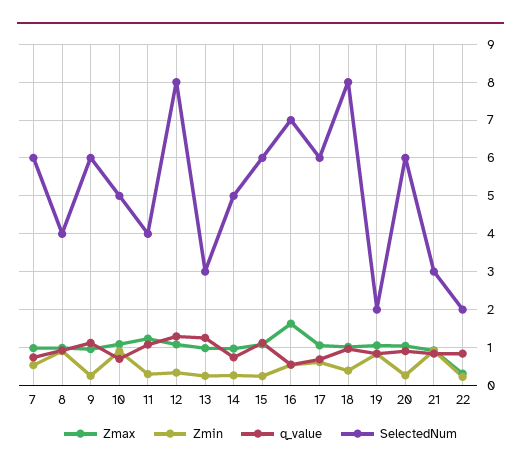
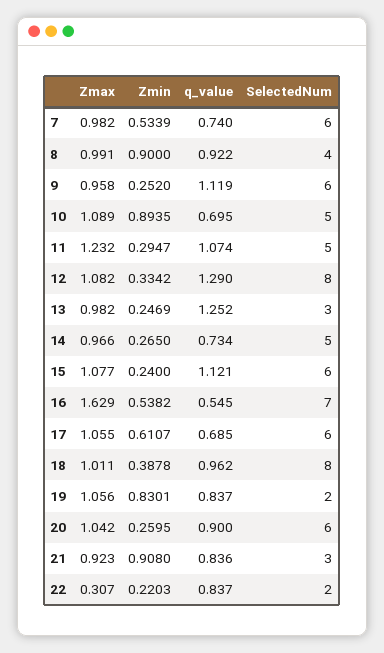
SelectedNum, 11: 4 -> 5

